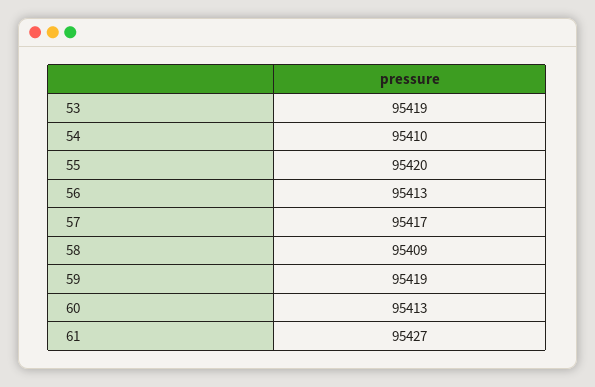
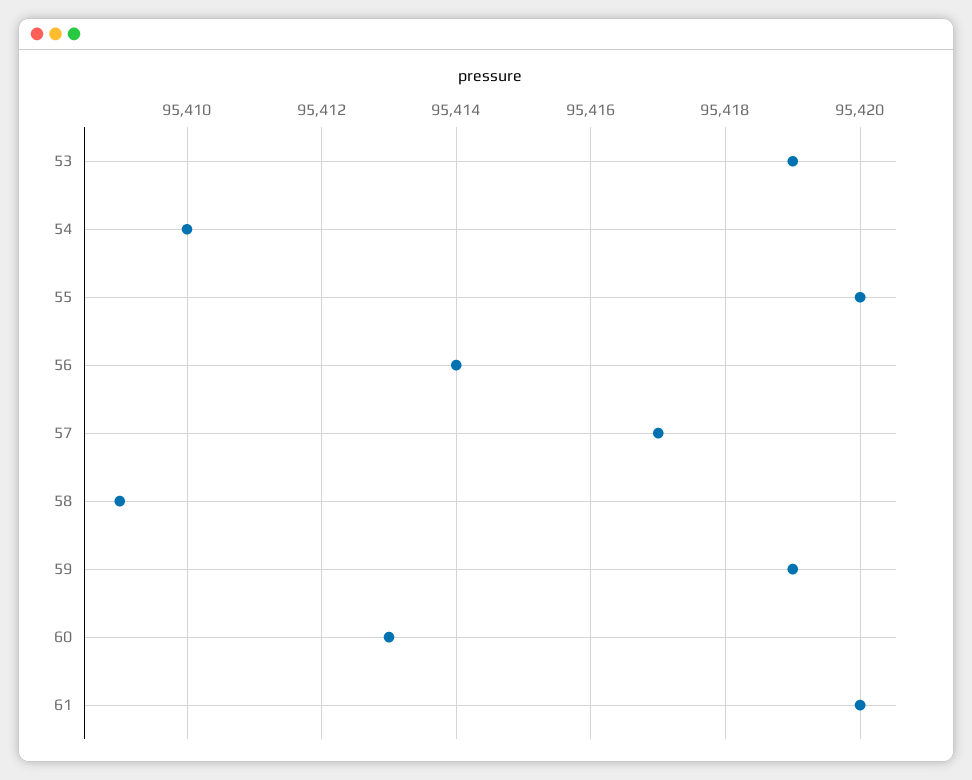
56: 95413 -> 95414
61: 95427 -> 95420

